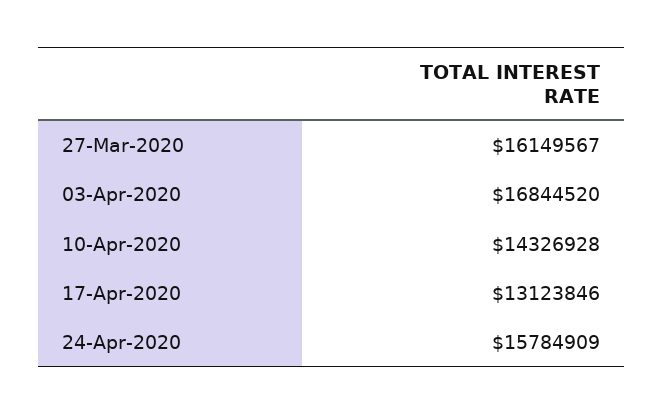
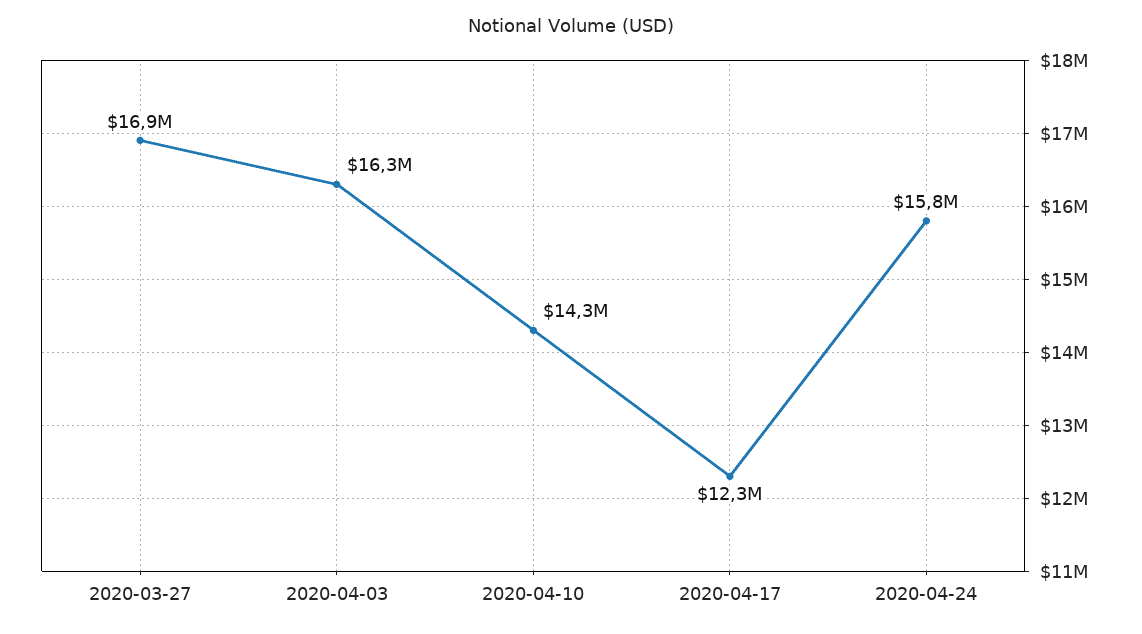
27-Mar-2020: 16149567 -> 16900000
03-Apr-2020: 16844520 -> 16300000
17-Apr-2020: 13123846 -> 12300000

